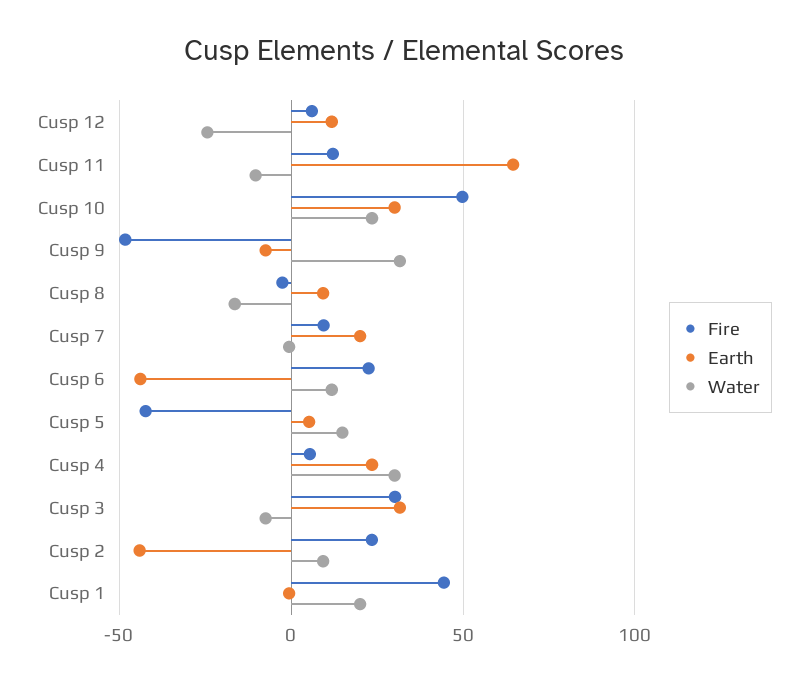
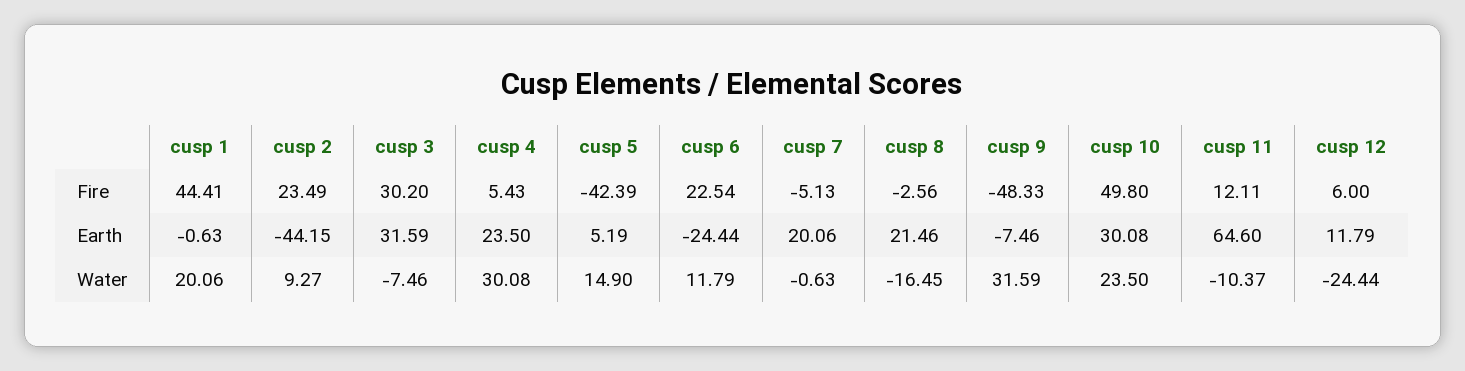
Earth, Cusp 8: 10 -> 21.46
Fire, Cusp 7: 10 -> -5.13
Earth, Cusp 6: -45 -> -24.44

